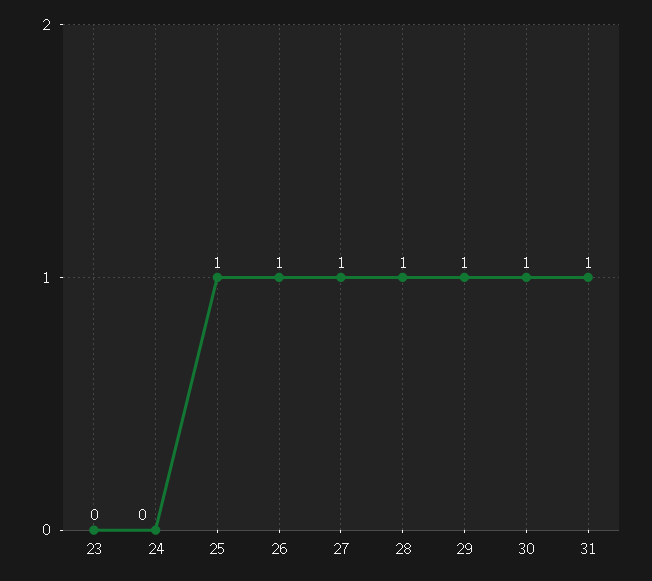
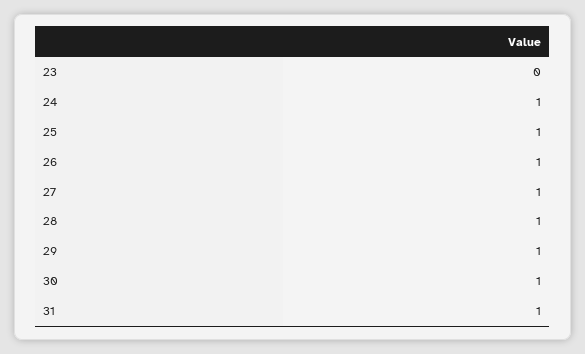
24: 0 -> 1

